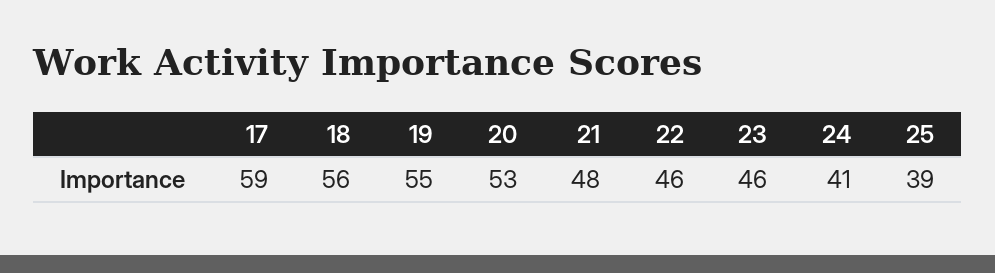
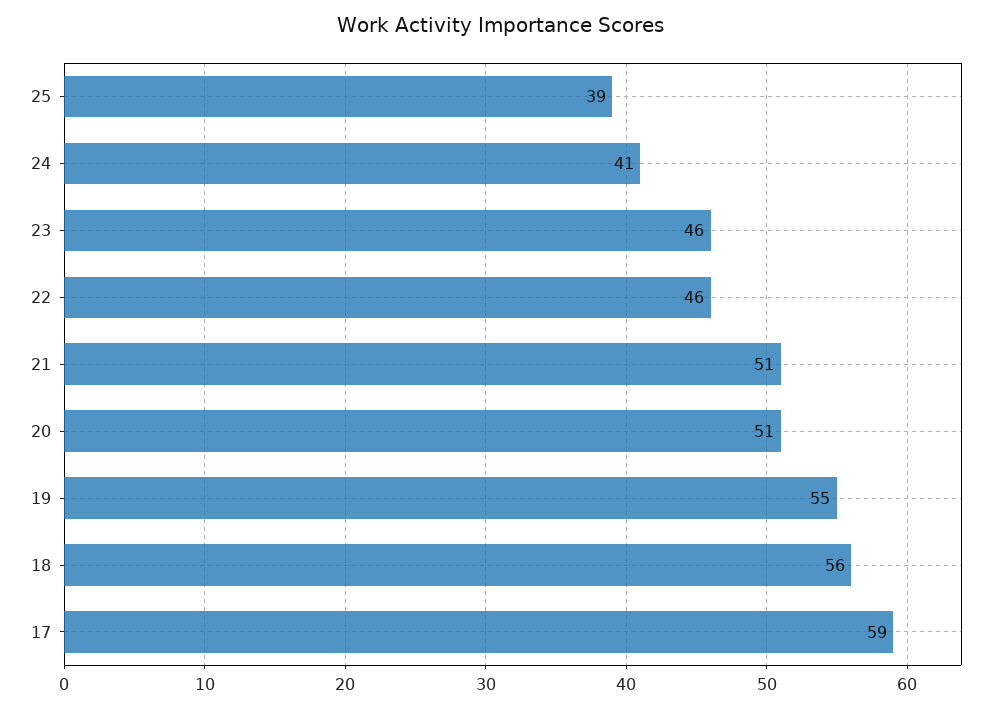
20: 53 -> 51
21: 48 -> 51

